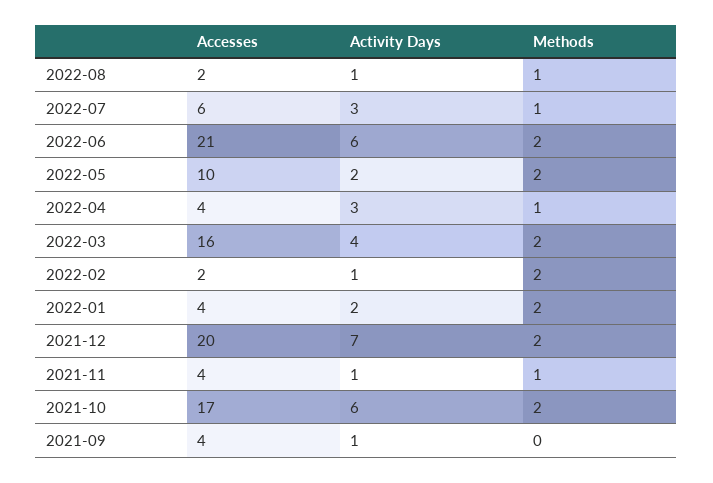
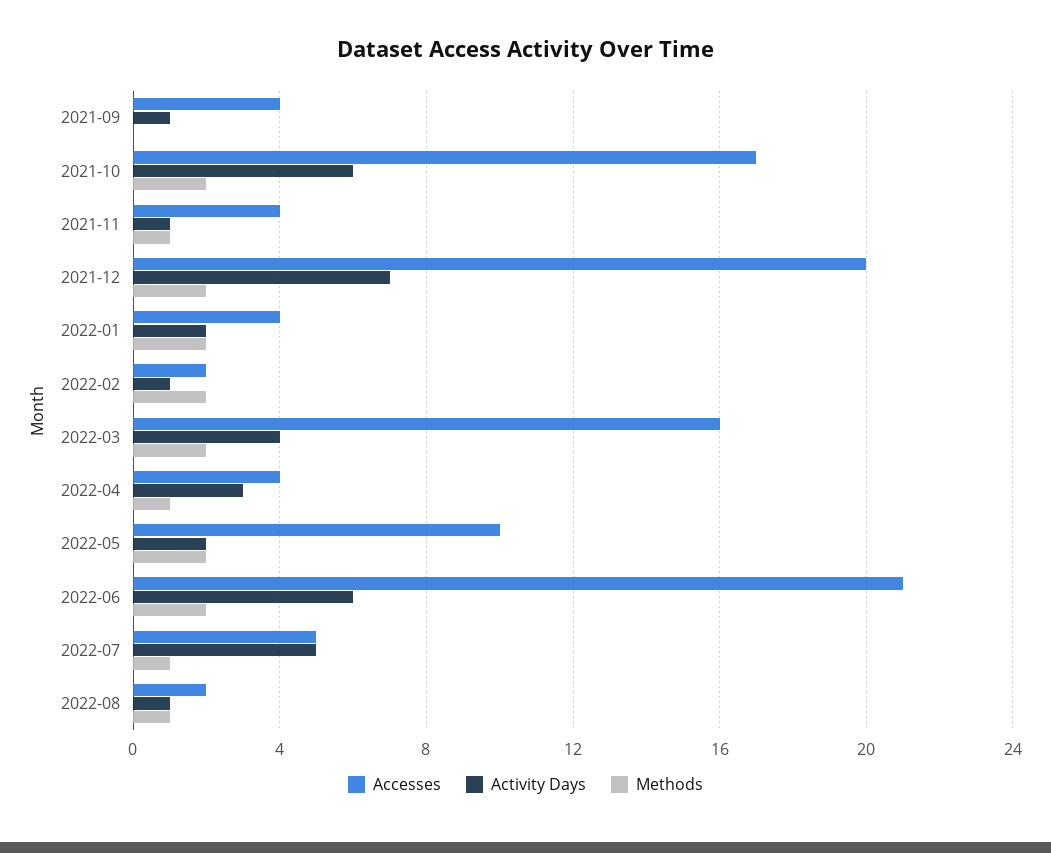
Accesses, 2022-07: 6 -> 5
Activity Days, 2022-07: 3 -> 5

